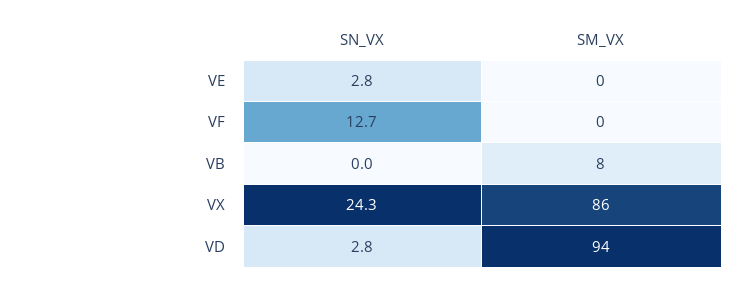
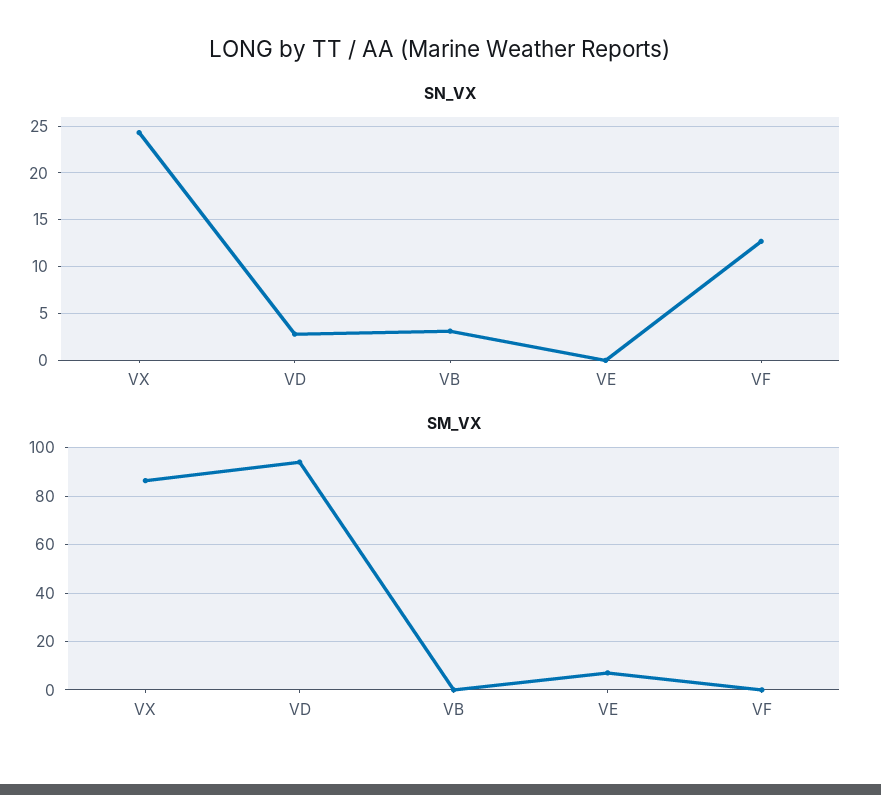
SN_VX, VE: 2.8 -> 0
SM_VX, VE: 0 -> 7.5
SN_VX, VB: 0 -> 3
SM_VX, VB: 8 -> 0

